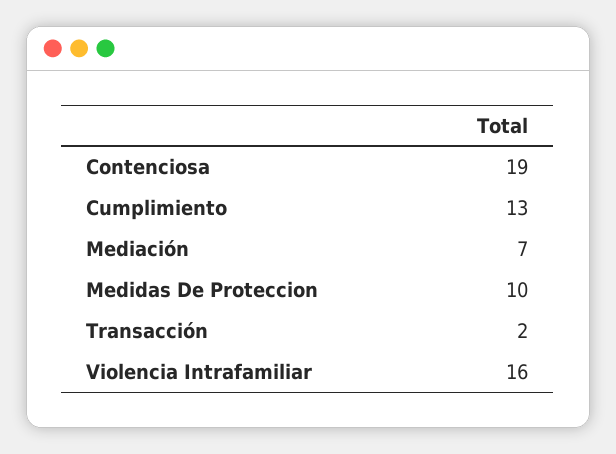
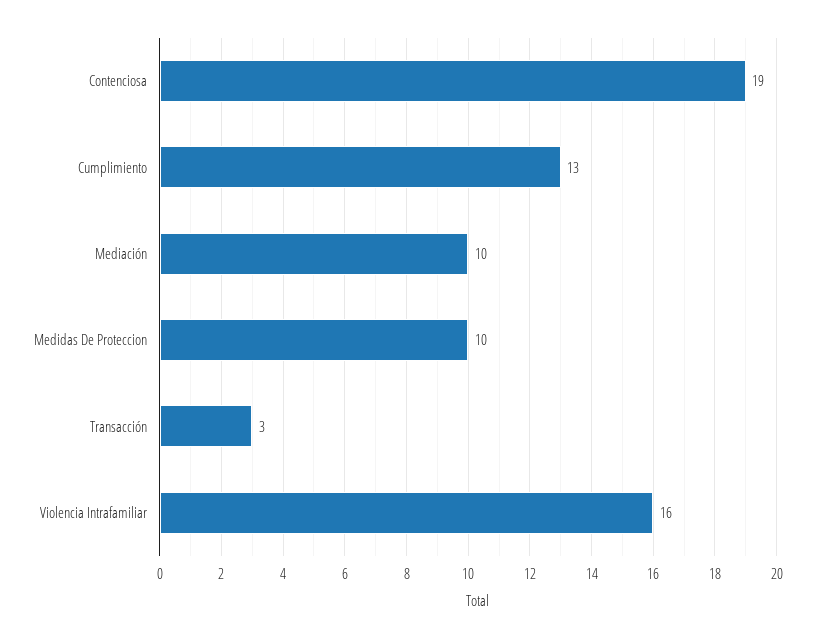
Mediación: 7 -> 10
Transacción: 2 -> 3

